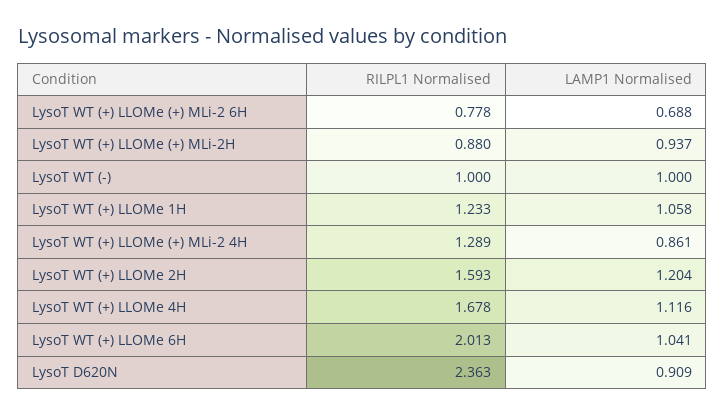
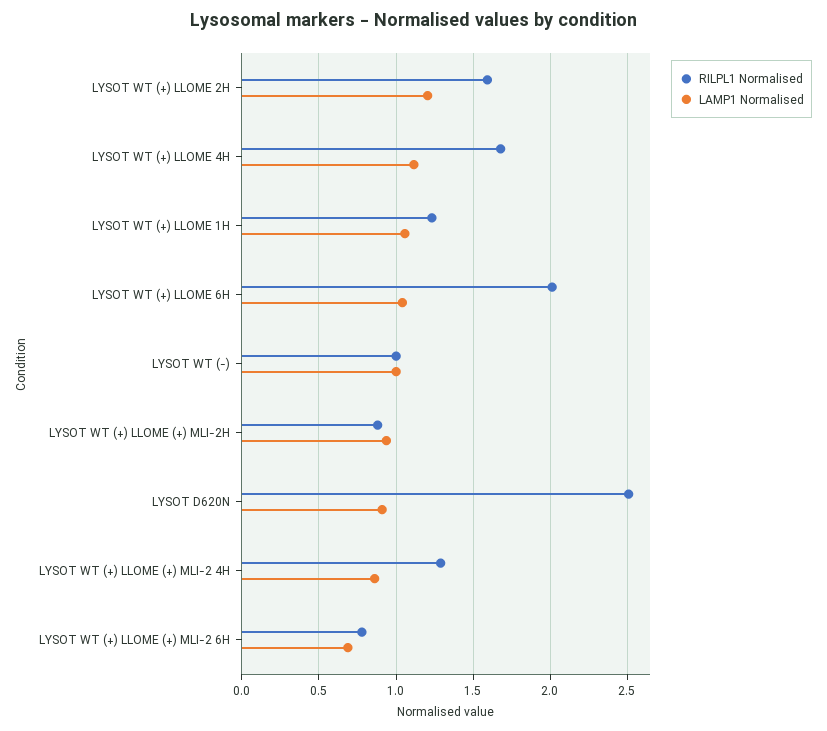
RILPL1 Normalised, LysoT D620N: 2.363 -> 2.5

